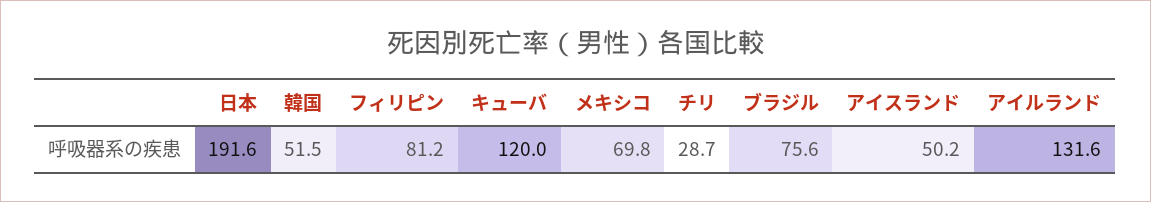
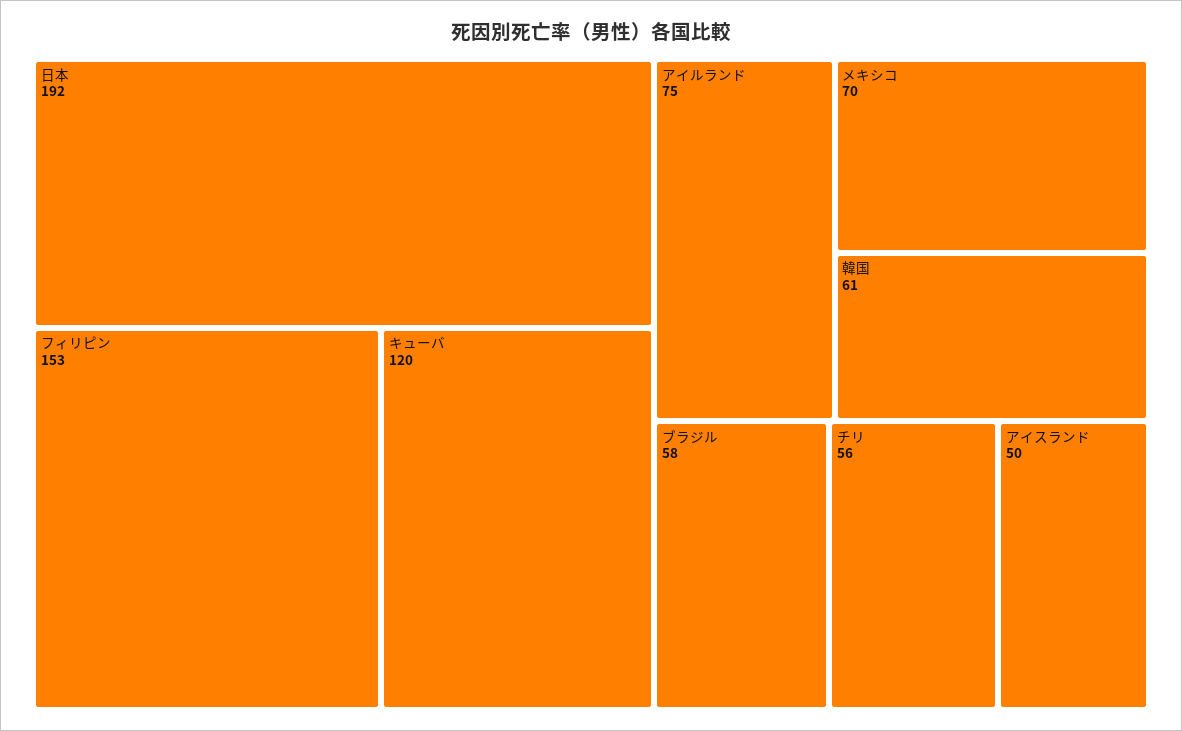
韓国: 51.5 -> 61
フィリピン: 81.2 -> 153
チリ: 28.7 -> 56
ブラジル: 75.6 -> 58
アイルランド: 131.6 -> 75

